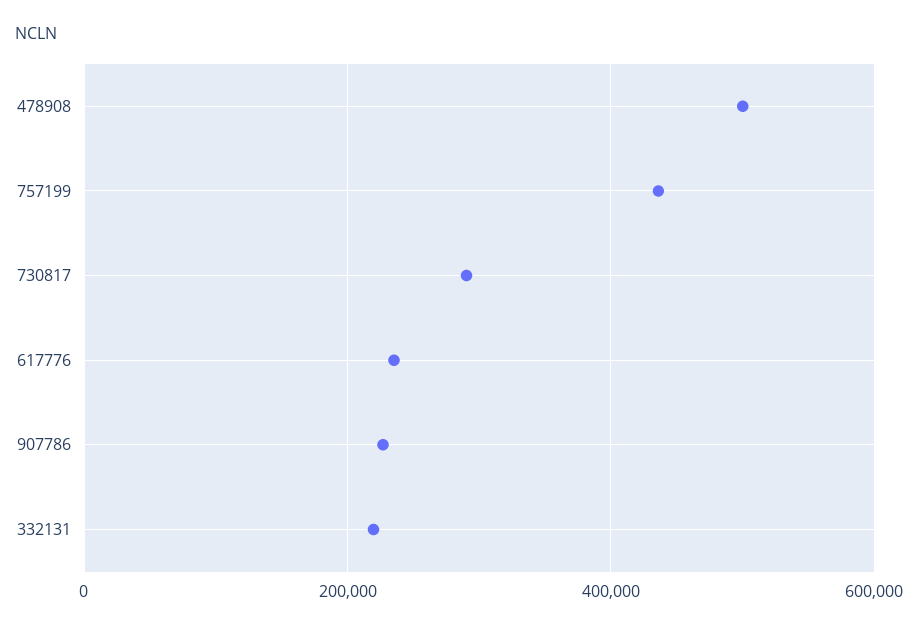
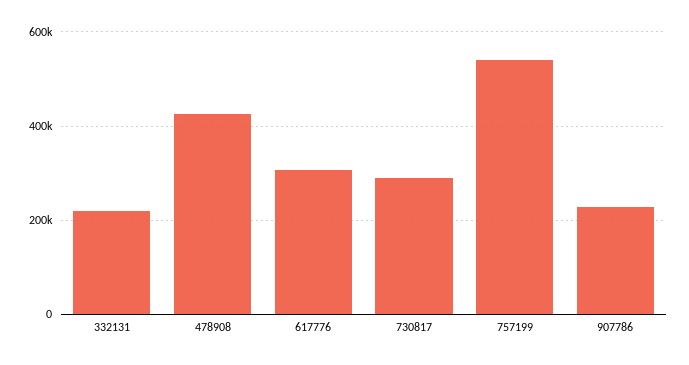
478908: 500000 -> 420000
757199: 440000 -> 540000
617776: 240000 -> 300000

